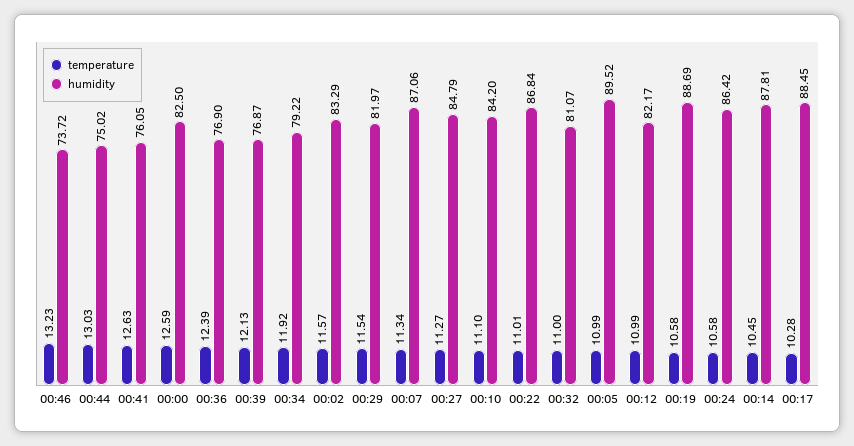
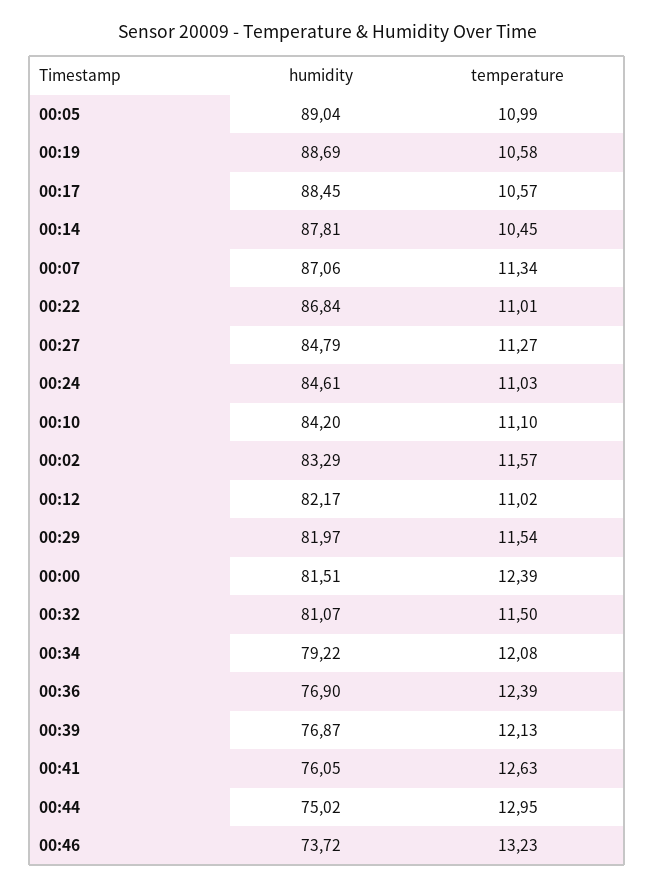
temperature, 00:44: 13.03 -> 12.95
temperature, 00:00: 12.59 -> 12.39
humidity, 00:00: 82.5 -> 81.51
temperature, 00:34: 11.92 -> 12.08
temperature, 00:32: 11 -> 11.5
humidity, 00:05: 89.52 -> 89.04
temperature, 00:12: 10.99 -> 11.02
temperature, 00:24: 10.58 -> 11.03
humidity, 00:24: 86.42 -> 84.61
temperature, 00:17: 10.28 -> 10.57

